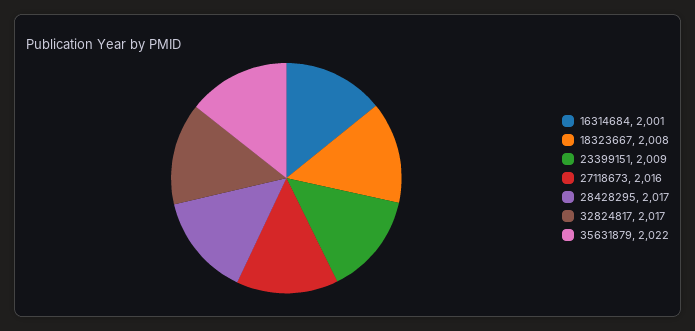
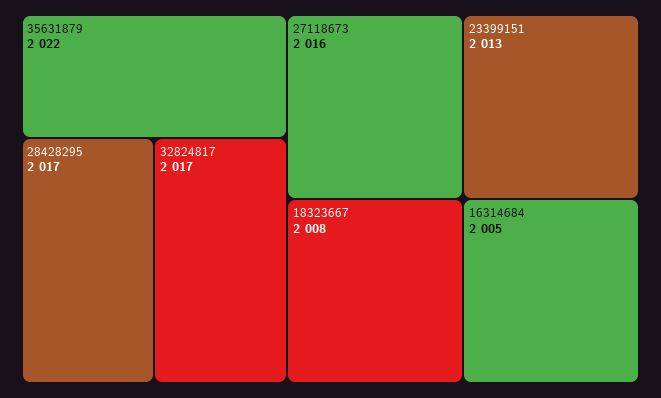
16314684: 2001 -> 2005
23399151: 2009 -> 2013

